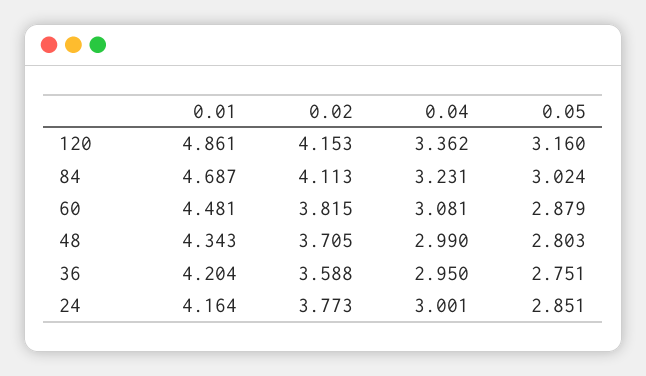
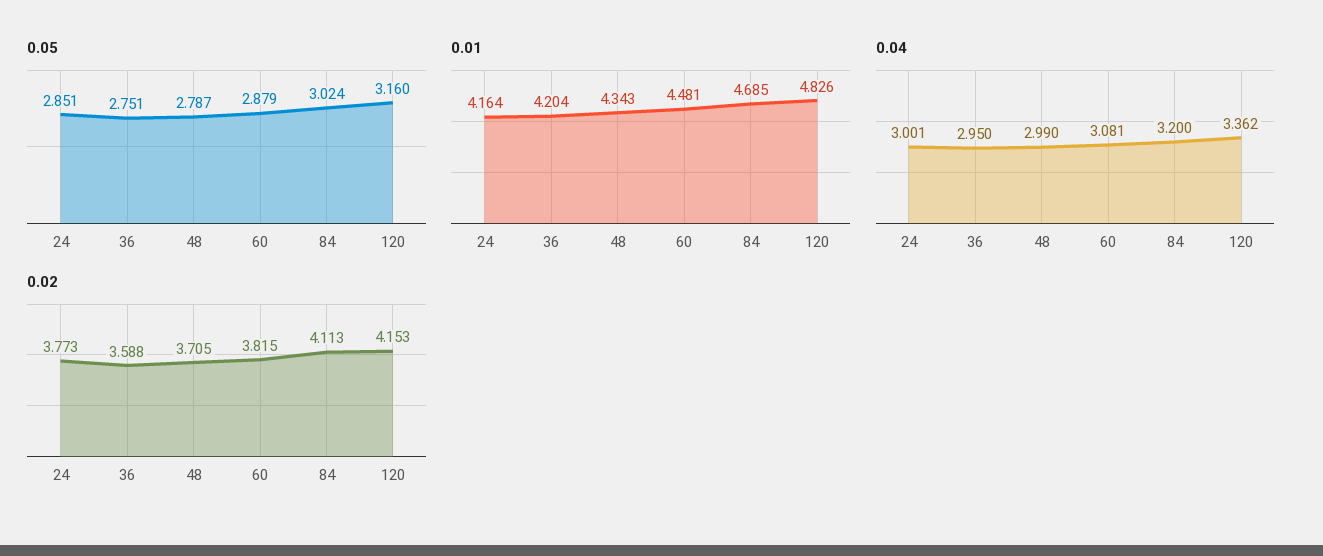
0.01, 120: 4.861 -> 4.826
0.01, 84: 4.687 -> 4.685
0.04, 84: 3.231 -> 3.2
0.05, 48: 2.803 -> 2.787

